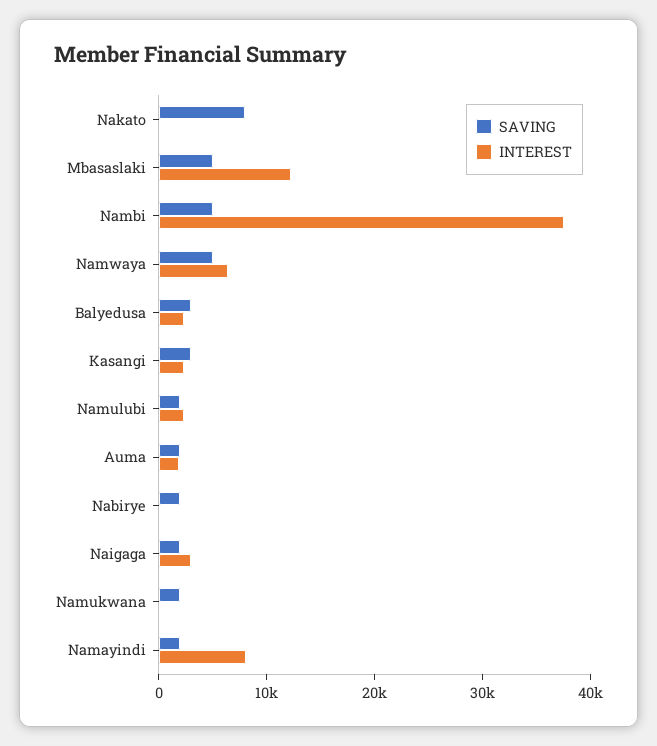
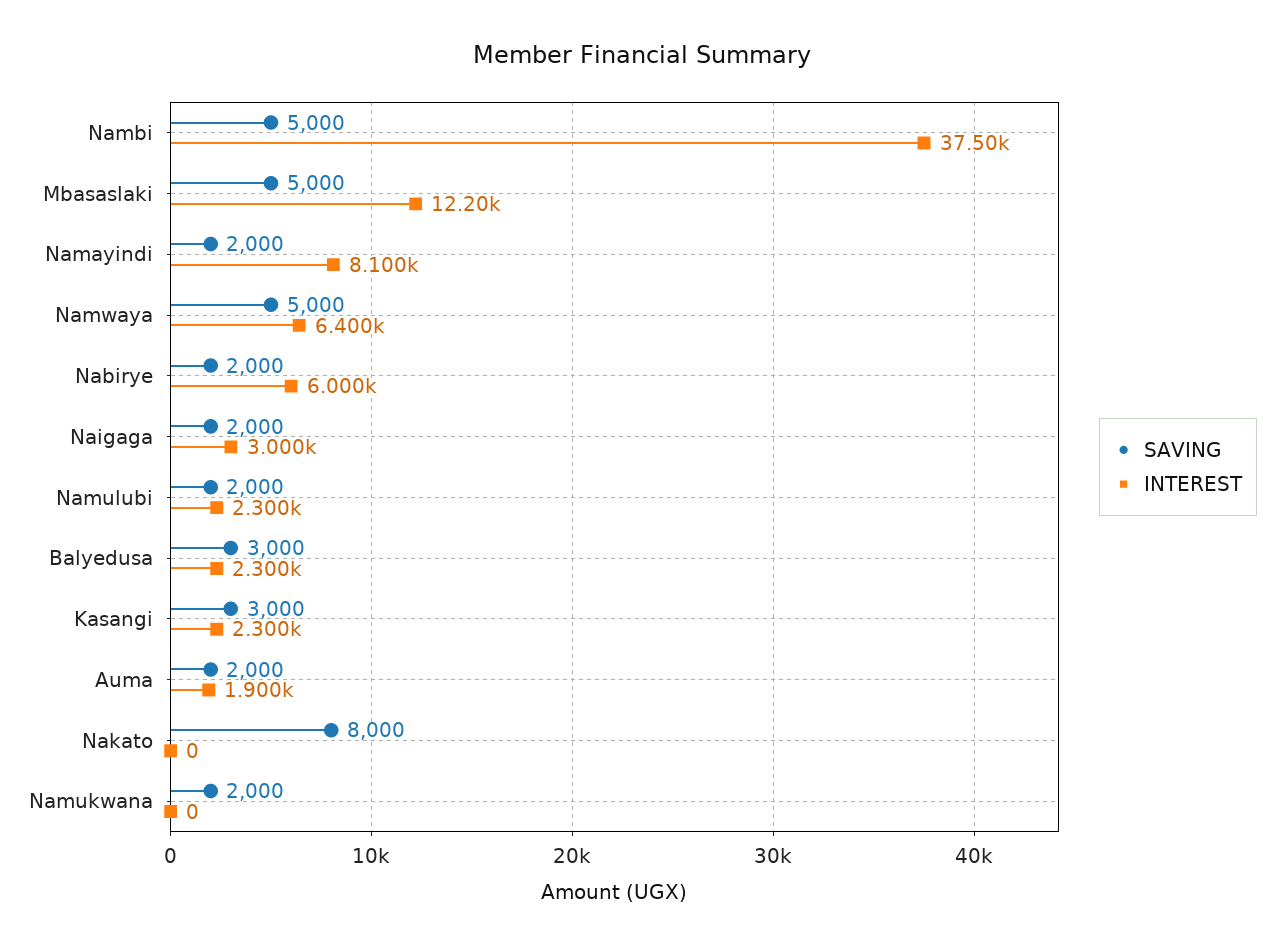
INTEREST, Nabirye: 0 -> 6000

